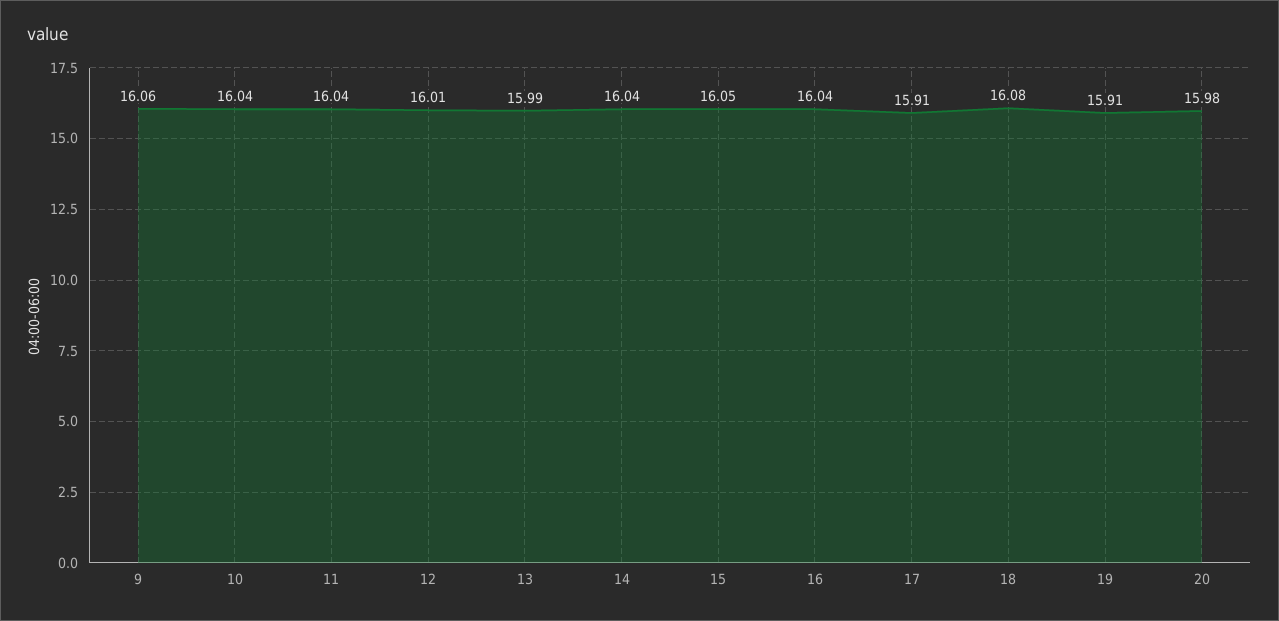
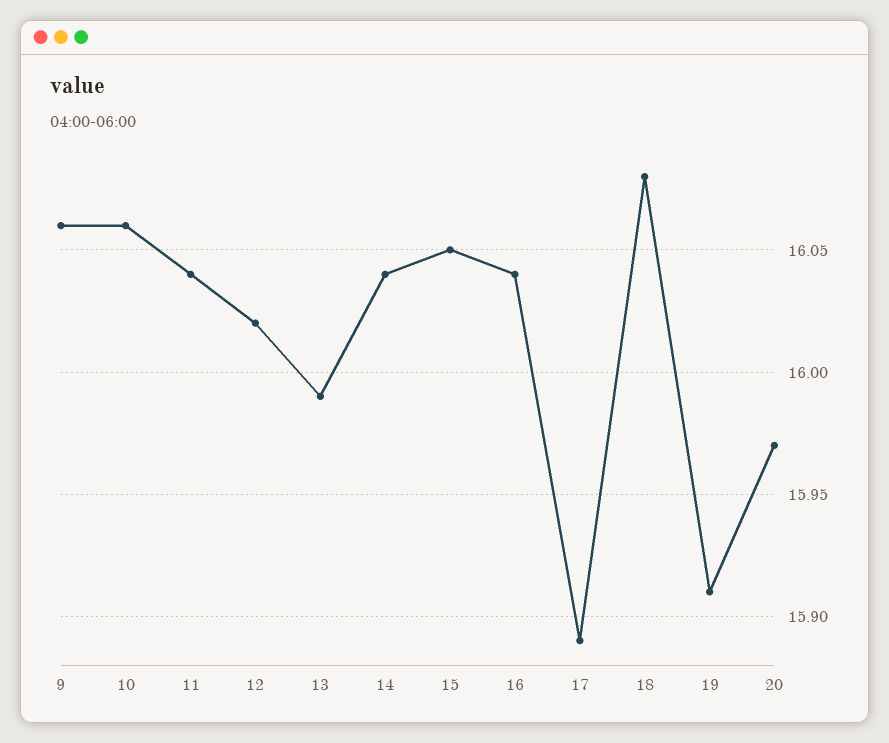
10: 16.04 -> 16.06
12: 16.01 -> 16.02
17: 15.91 -> 15.89
20: 15.98 -> 15.97

